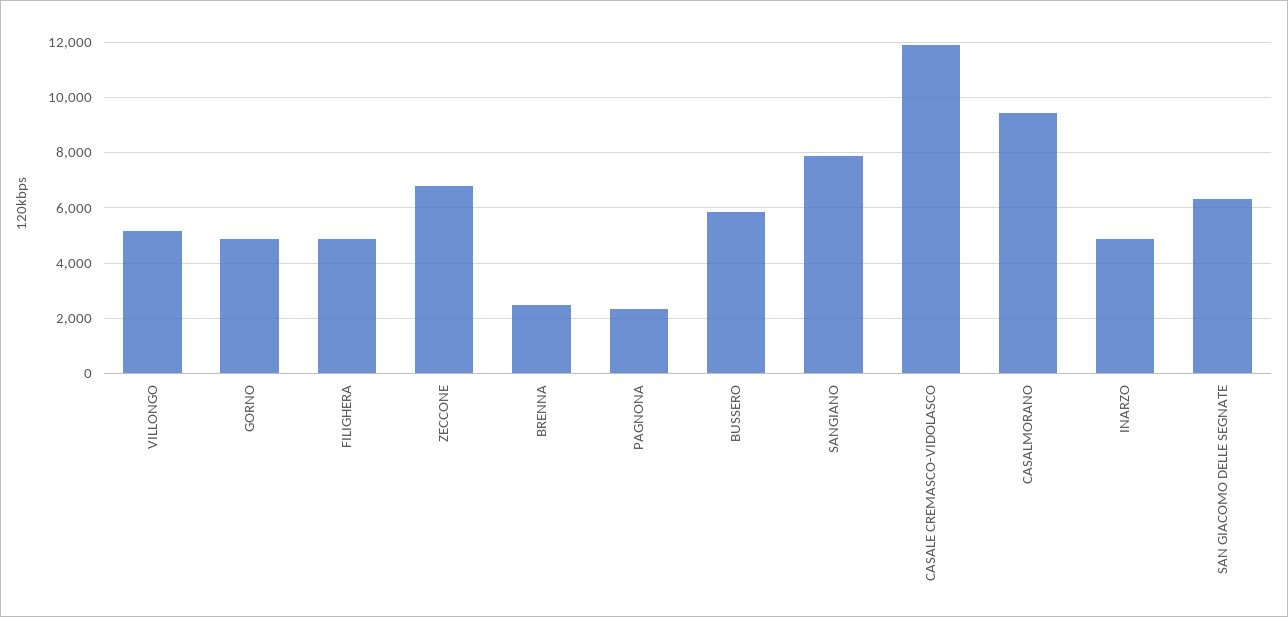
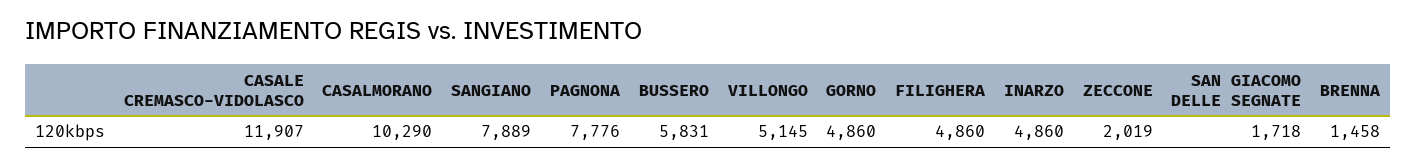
ZECCONE: 6750 -> 2019
BRENNA: 2500 -> 1458
PAGNONA: 2250 -> 7776
CASALMORANO: 9500 -> 10290
SAN GIACOMO DELLE SEGNATE: 6250 -> 1718

